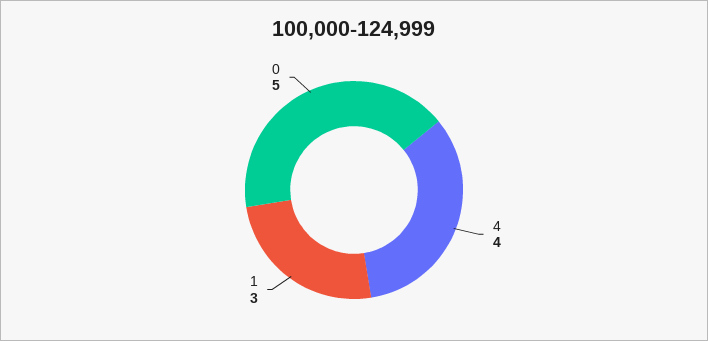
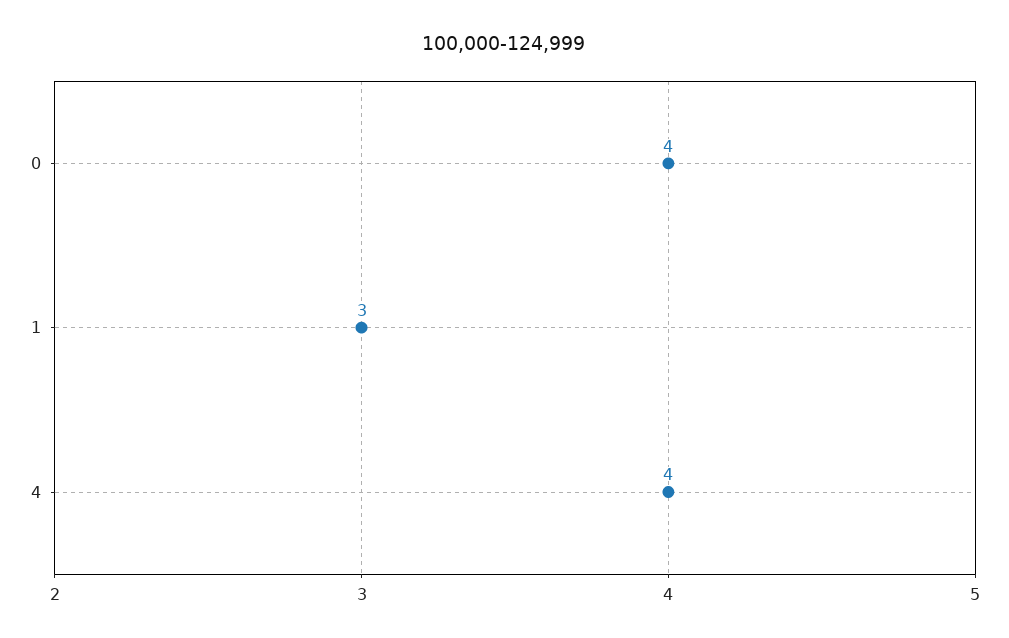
0: 5 -> 4

